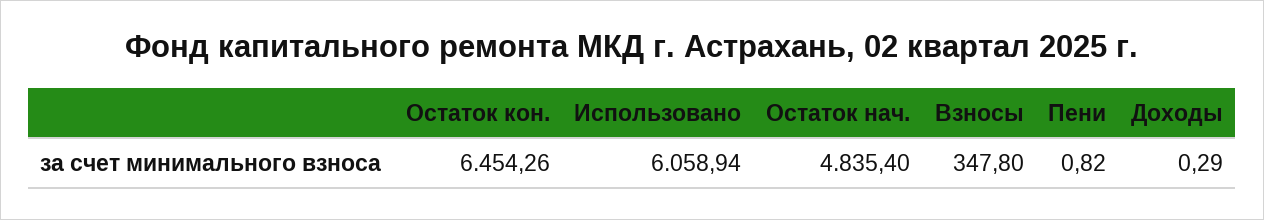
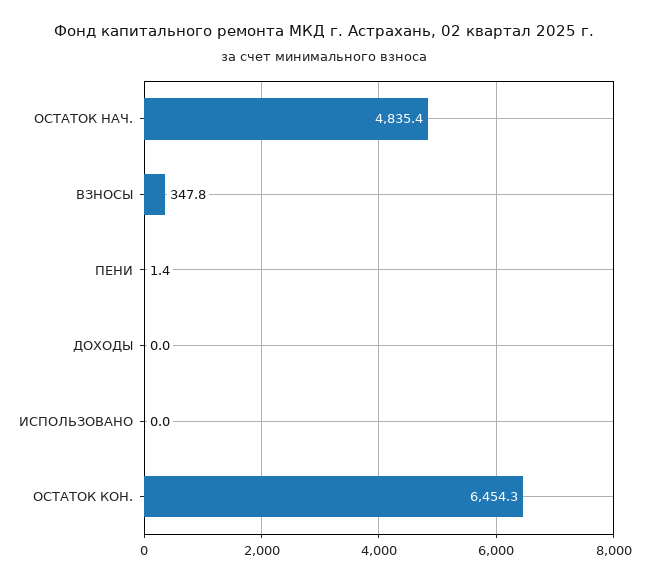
Использовано: 6058.94 -> 0
Пени: 0.82 -> 1.4
Доходы: 0.29 -> 0

